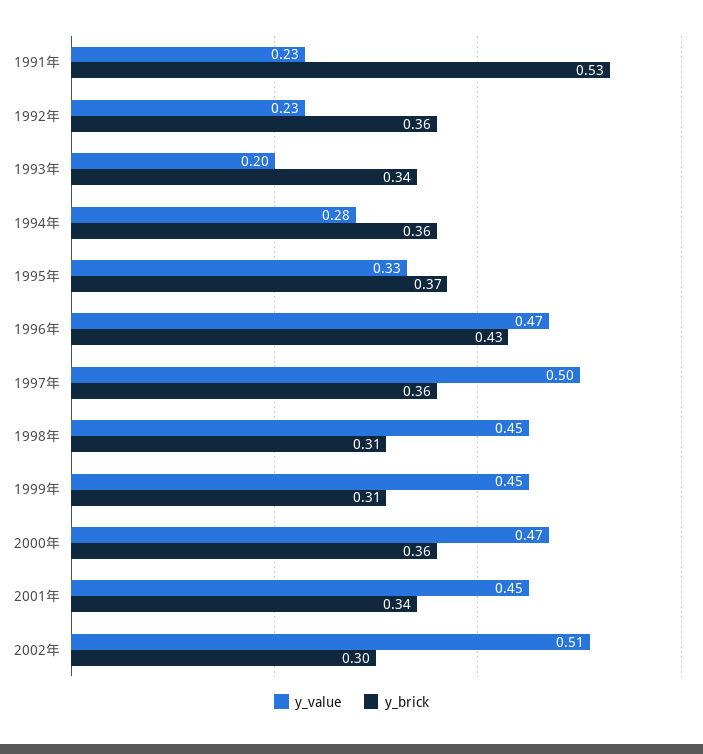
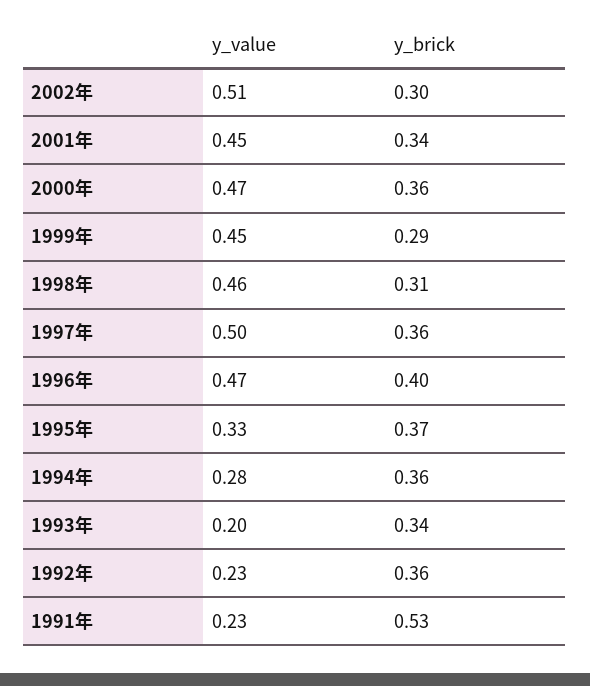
y_brick, 1996年: 0.43 -> 0.4
y_value, 1998年: 0.45 -> 0.46
y_brick, 1999年: 0.31 -> 0.29

